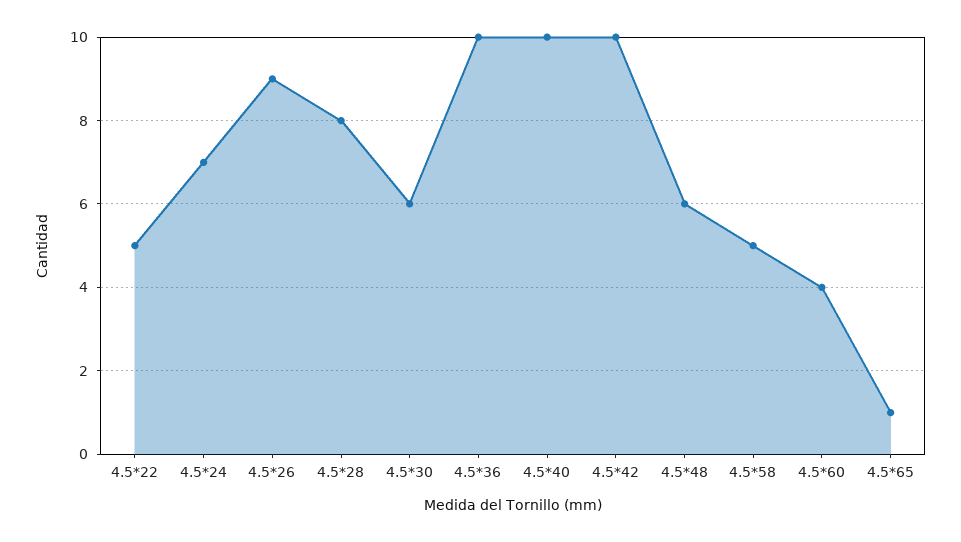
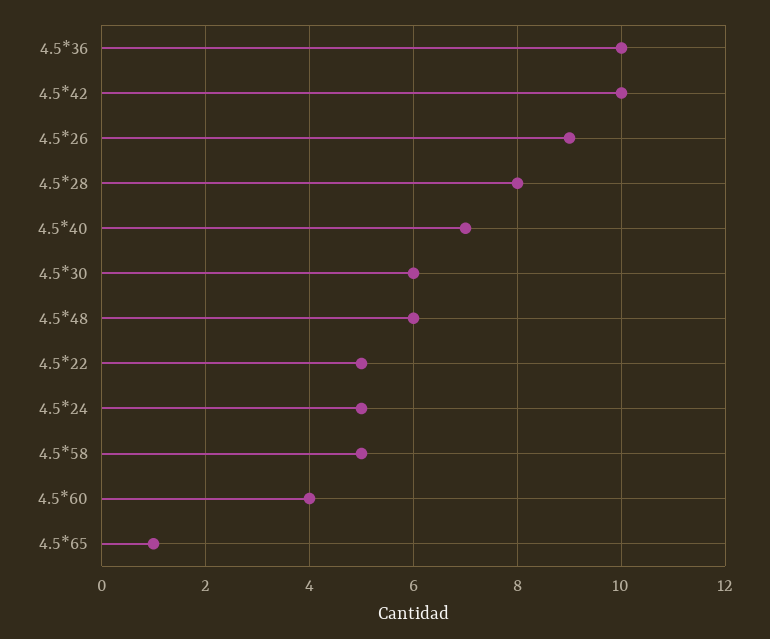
4.5*24: 7 -> 5
4.5*40: 10 -> 7

